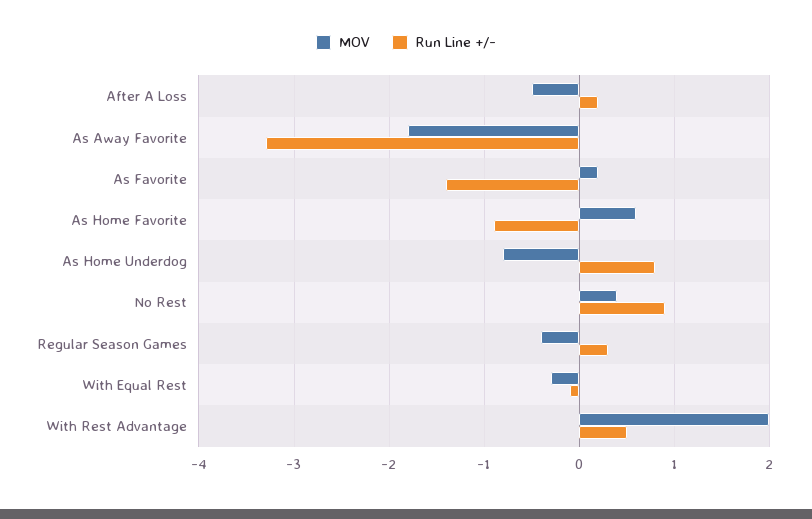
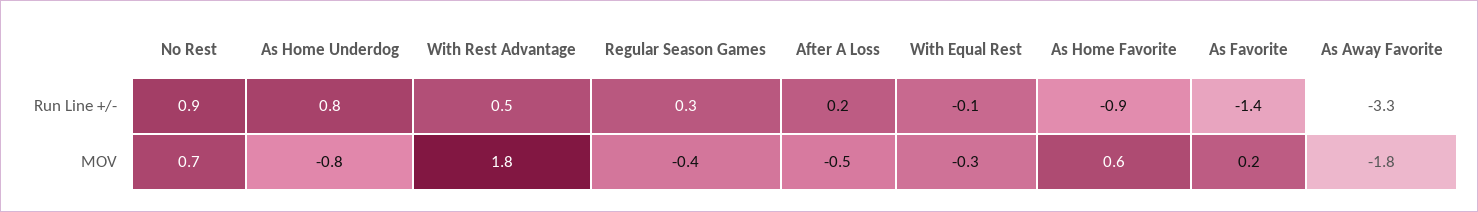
MOV, No Rest: 0.4 -> 0.7
MOV, With Rest Advantage: 2 -> 1.8

